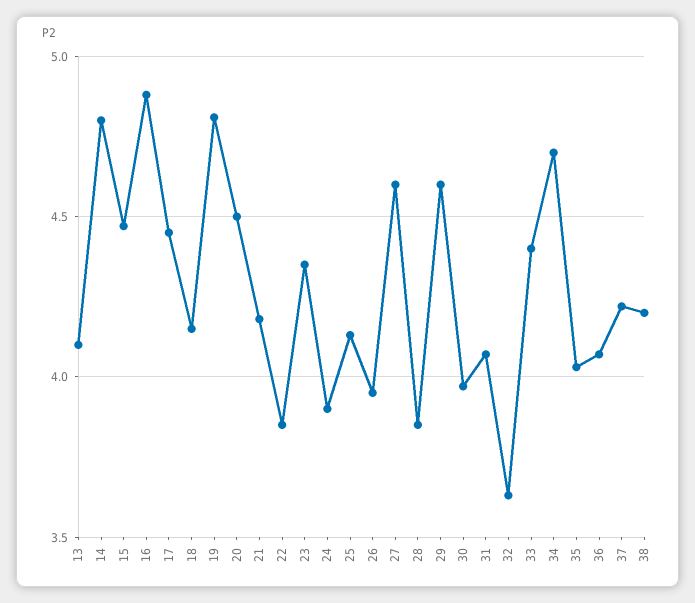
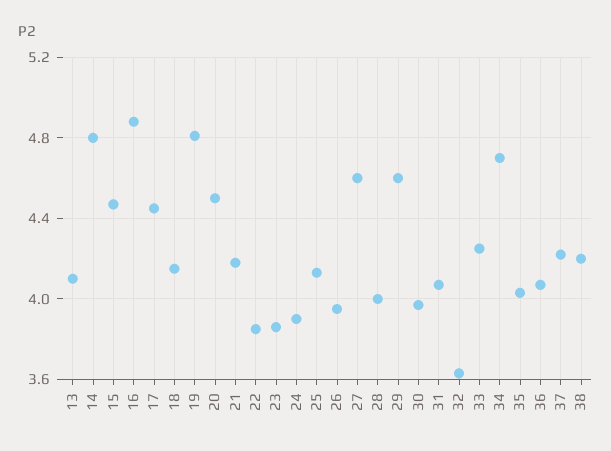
23: 4.35 -> 3.85
28: 3.85 -> 4
33: 4.4 -> 4.25

